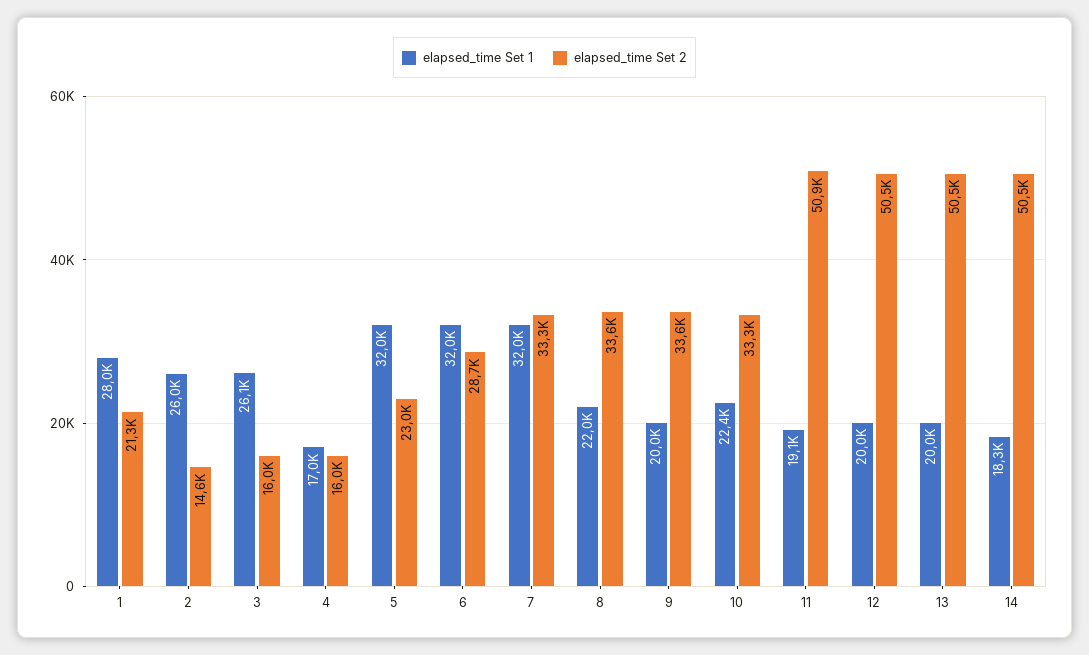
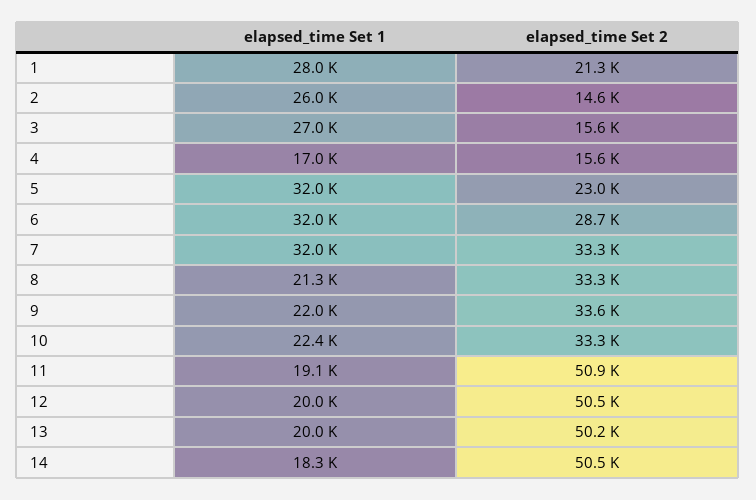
elapsed_time Set 1, 3: 26100 -> 27000
elapsed_time Set 2, 3: 16000 -> 15600
elapsed_time Set 2, 4: 16000 -> 15600
elapsed_time Set 1, 8: 22000 -> 21300
elapsed_time Set 2, 8: 33600 -> 33300
elapsed_time Set 1, 9: 20000 -> 22000
elapsed_time Set 2, 13: 50500 -> 50200

